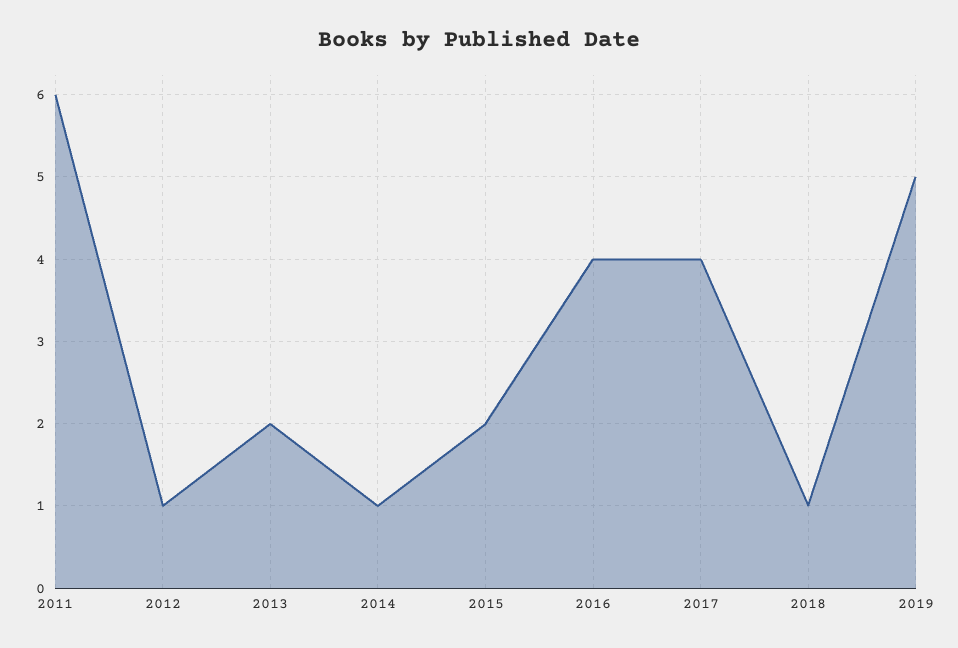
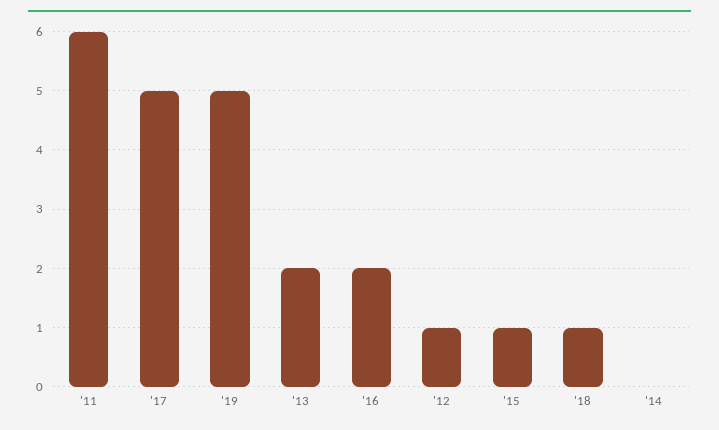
2014: 1 -> 0
2015: 2 -> 1
2016: 4 -> 2
2017: 4 -> 5

